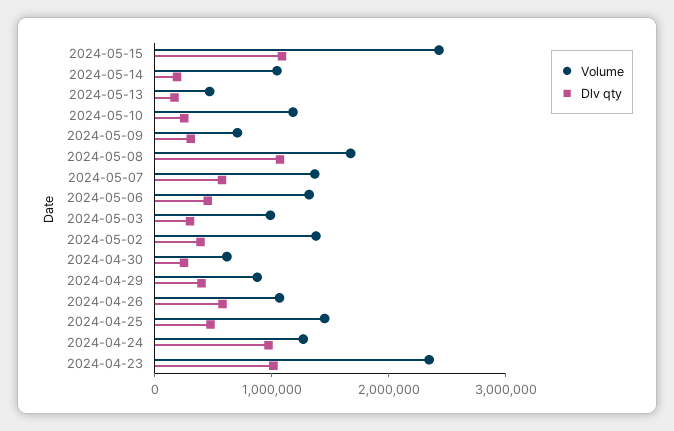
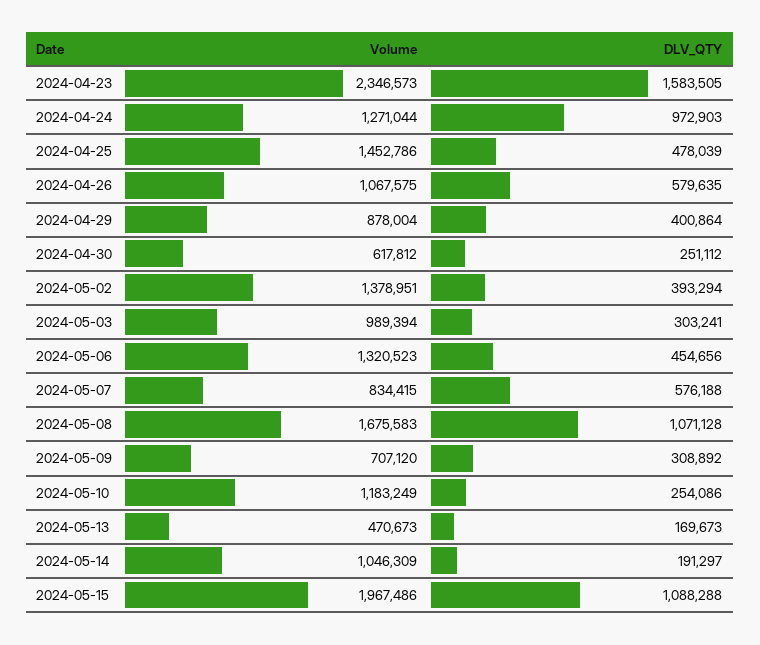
Volume, 2024-05-15: 2400000 -> 1967486
Volume, 2024-05-07: 1400000 -> 834415
Dlv qty, 2024-04-23: 1000000 -> 1583505

